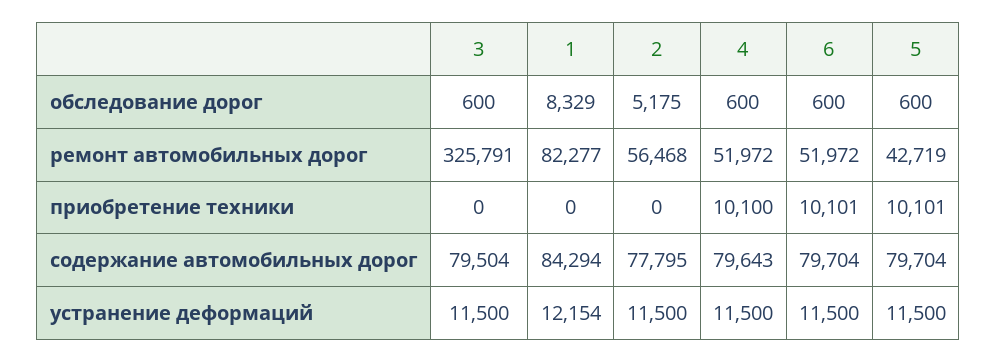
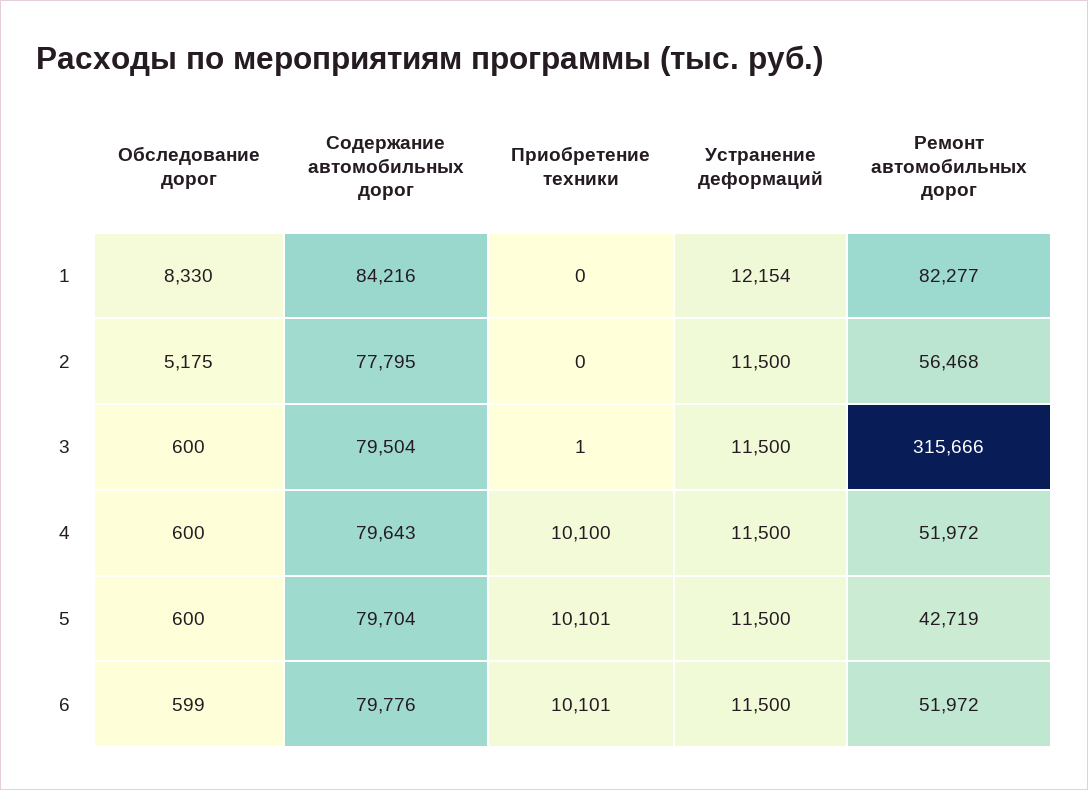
1, обследование дорог: 8329 -> 8330
6, обследование дорог: 600 -> 599
3, ремонт автомобильных дорог: 325791 -> 315666
3, приобретение техники: 0 -> 1
1, содержание автомобильных дорог: 84294 -> 84216
6, содержание автомобильных дорог: 79704 -> 79776

